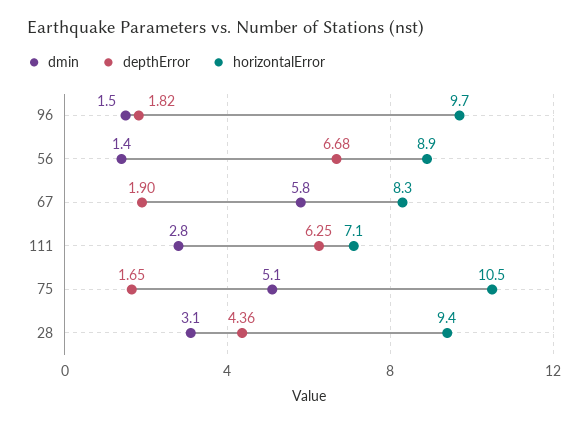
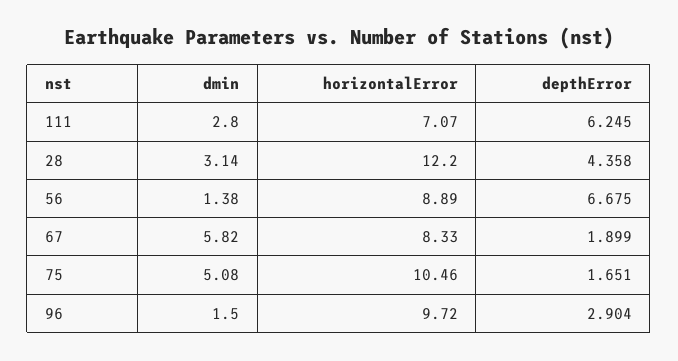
depthError, 96: 1.82 -> 2.904
horizontalError, 28: 9.4 -> 12.2

